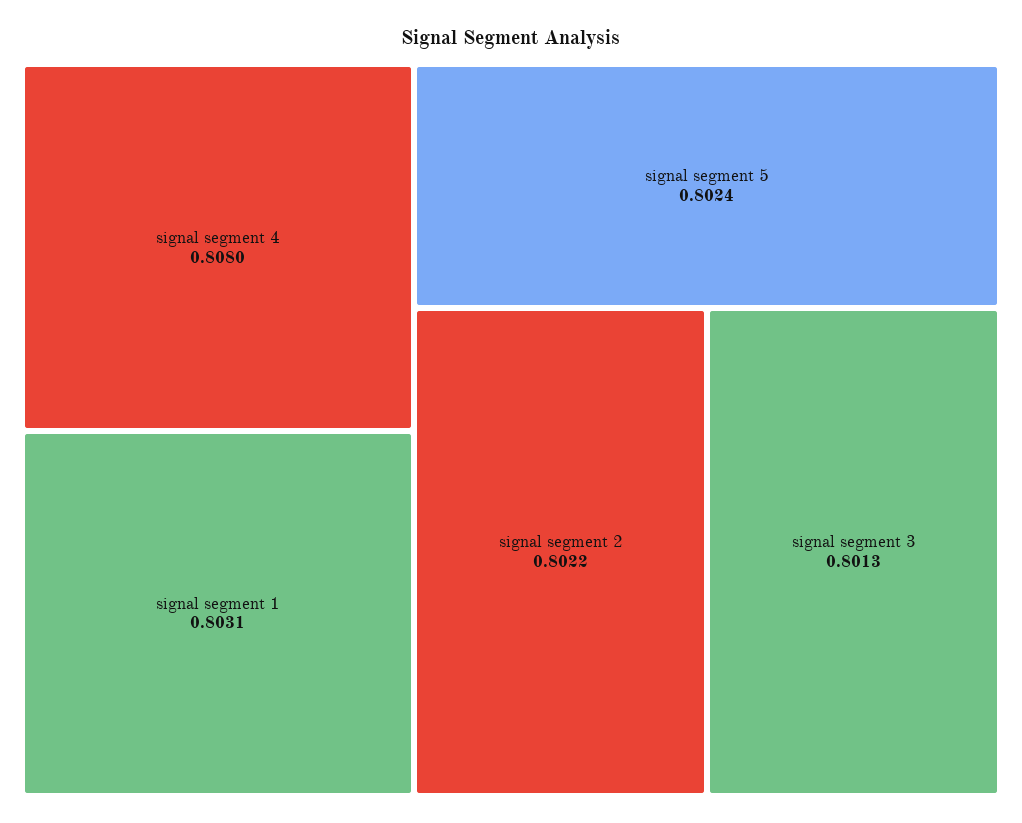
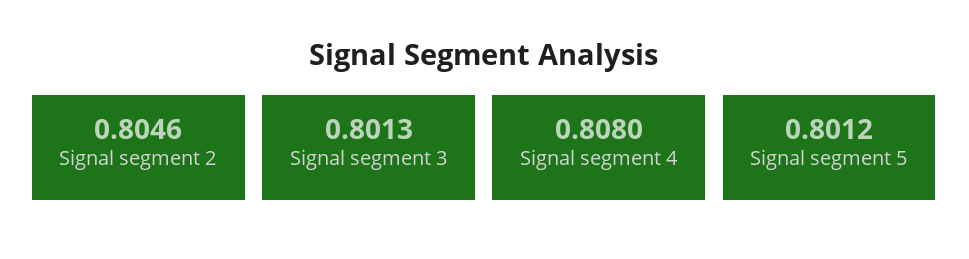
signal segment 1: 0.8031 -> none
signal segment 5: 0.8024 -> 0.8012
signal segment 2: 0.8022 -> 0.8046

